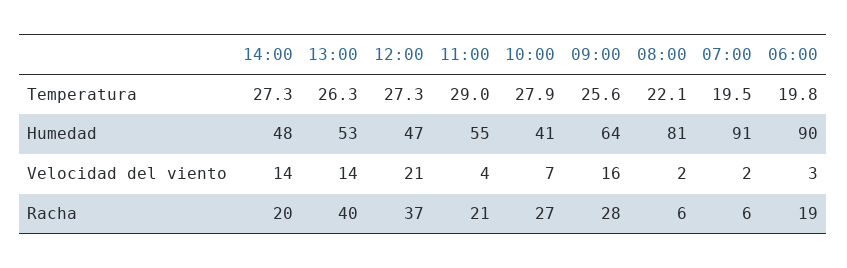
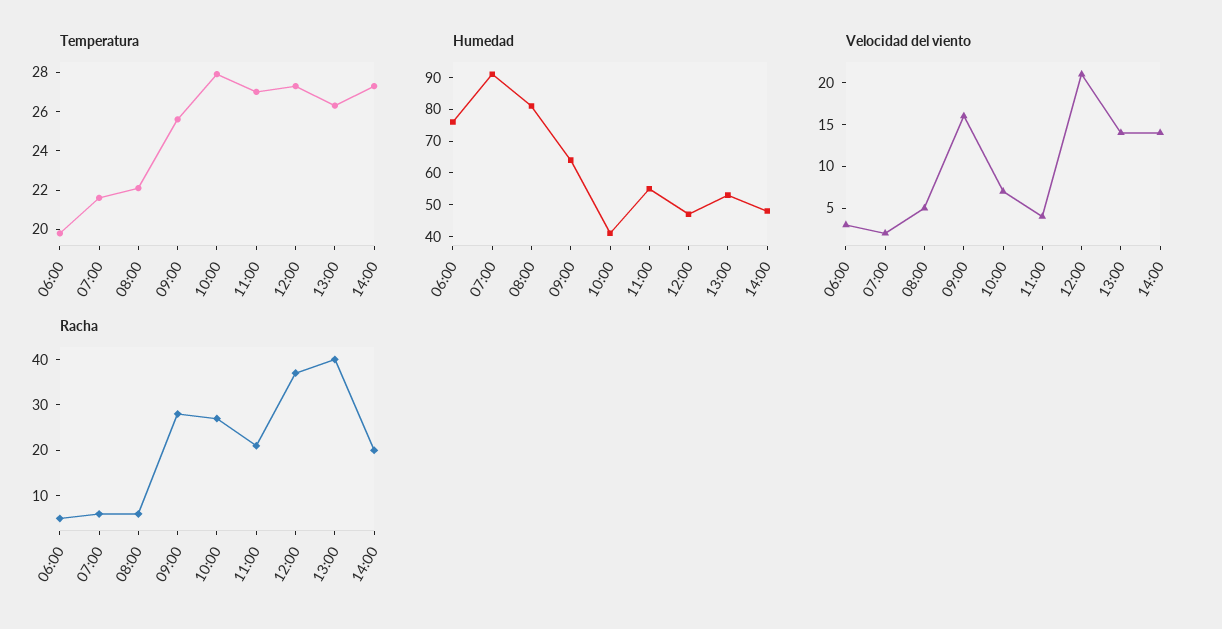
Temperatura, 11:00: 29 -> 27
Temperatura, 07:00: 19.5 -> 21.5
Humedad, 06:00: 90 -> 75
Velocidad del viento, 08:00: 2 -> 5
Racha, 06:00: 19 -> 5

